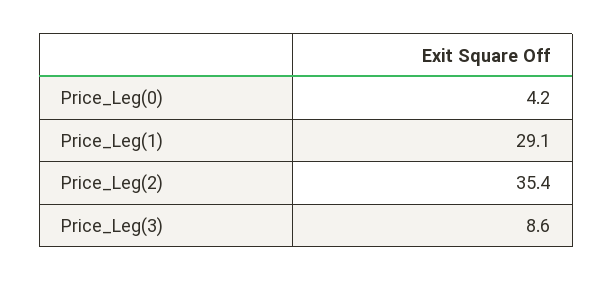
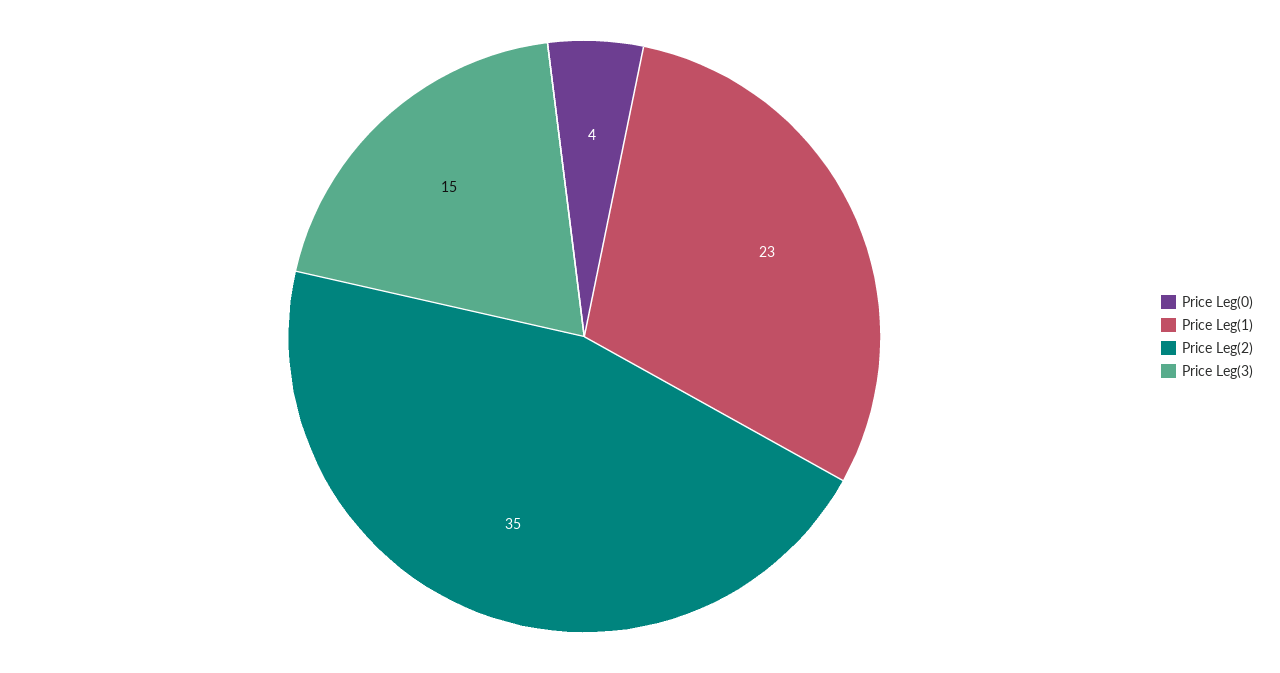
Price_Leg(1): 29.1 -> 23
Price_Leg(3): 8.6 -> 15

